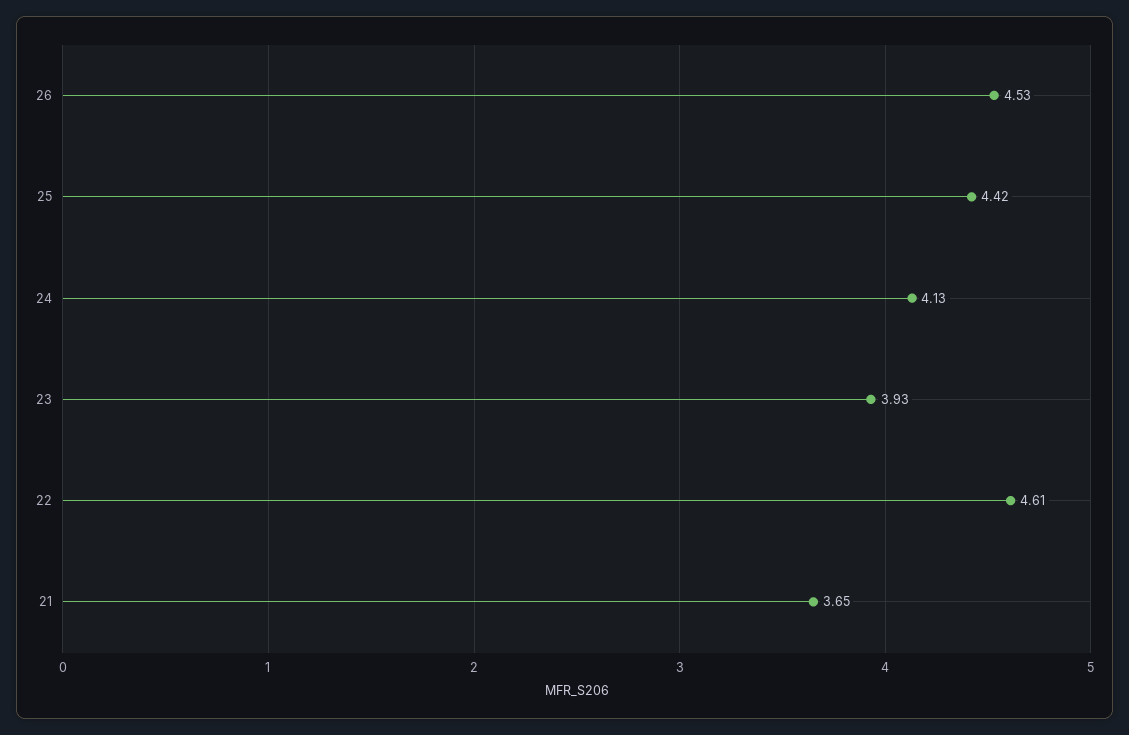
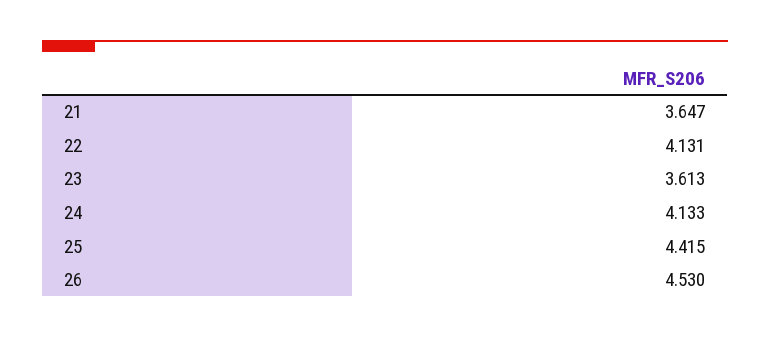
23: 3.93 -> 3.613
22: 4.61 -> 4.131

